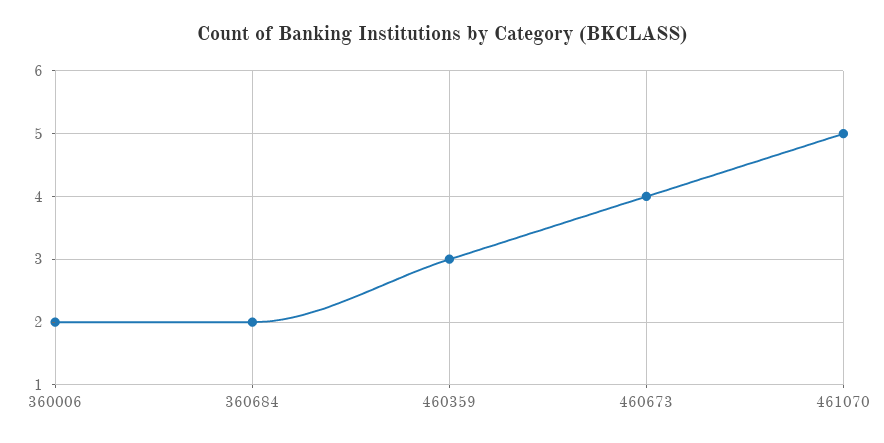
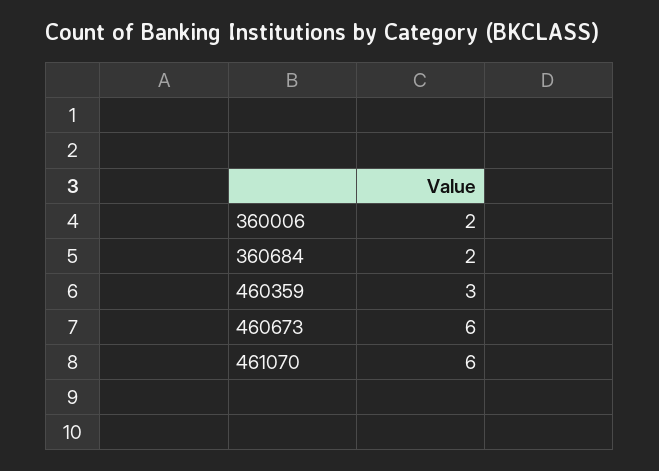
460673: 4 -> 6
461070: 5 -> 6

